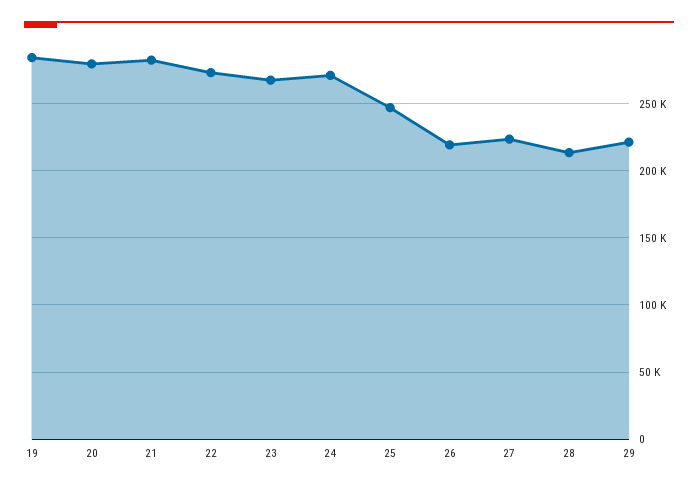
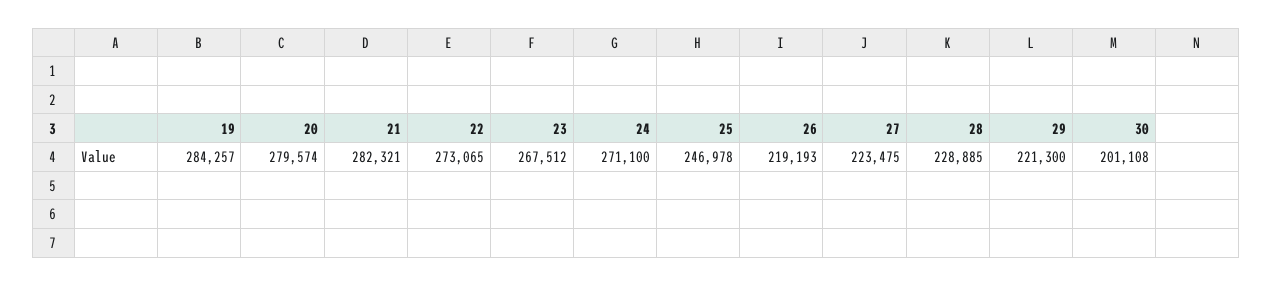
28: 215000 -> 228885
30: none -> 201108

